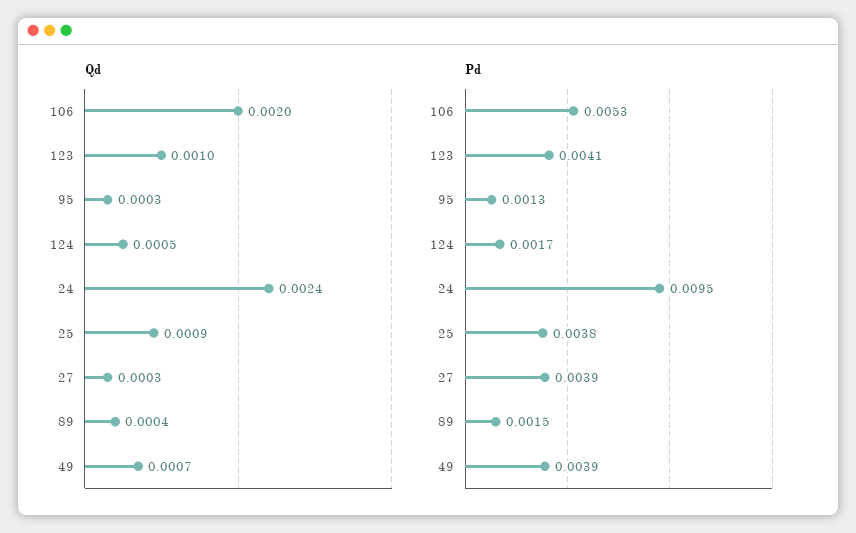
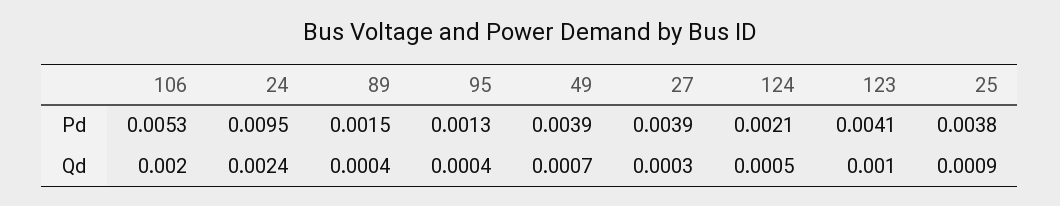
Qd, 95: 0.0003 -> 0.0004
Pd, 124: 0.0017 -> 0.0021

